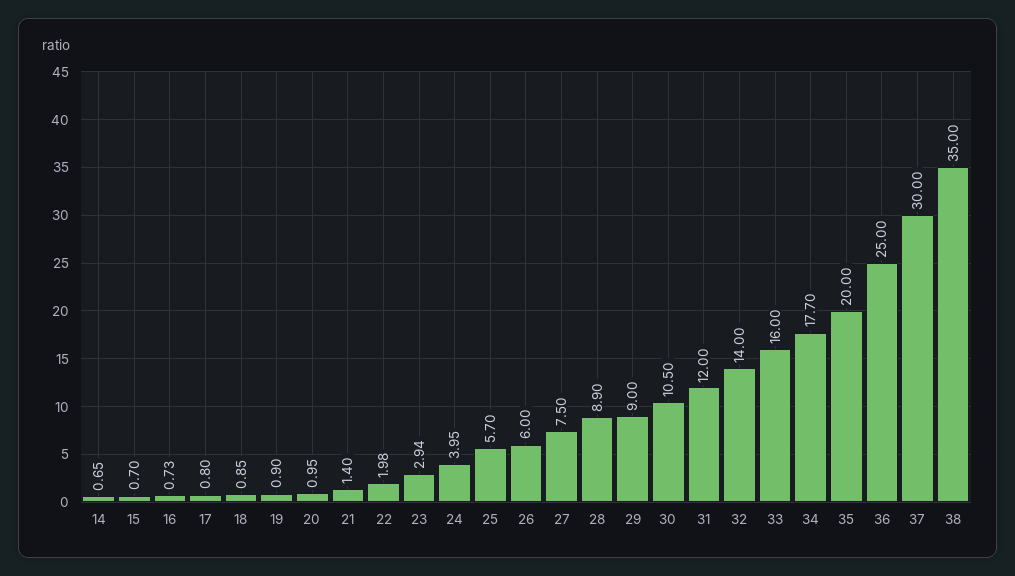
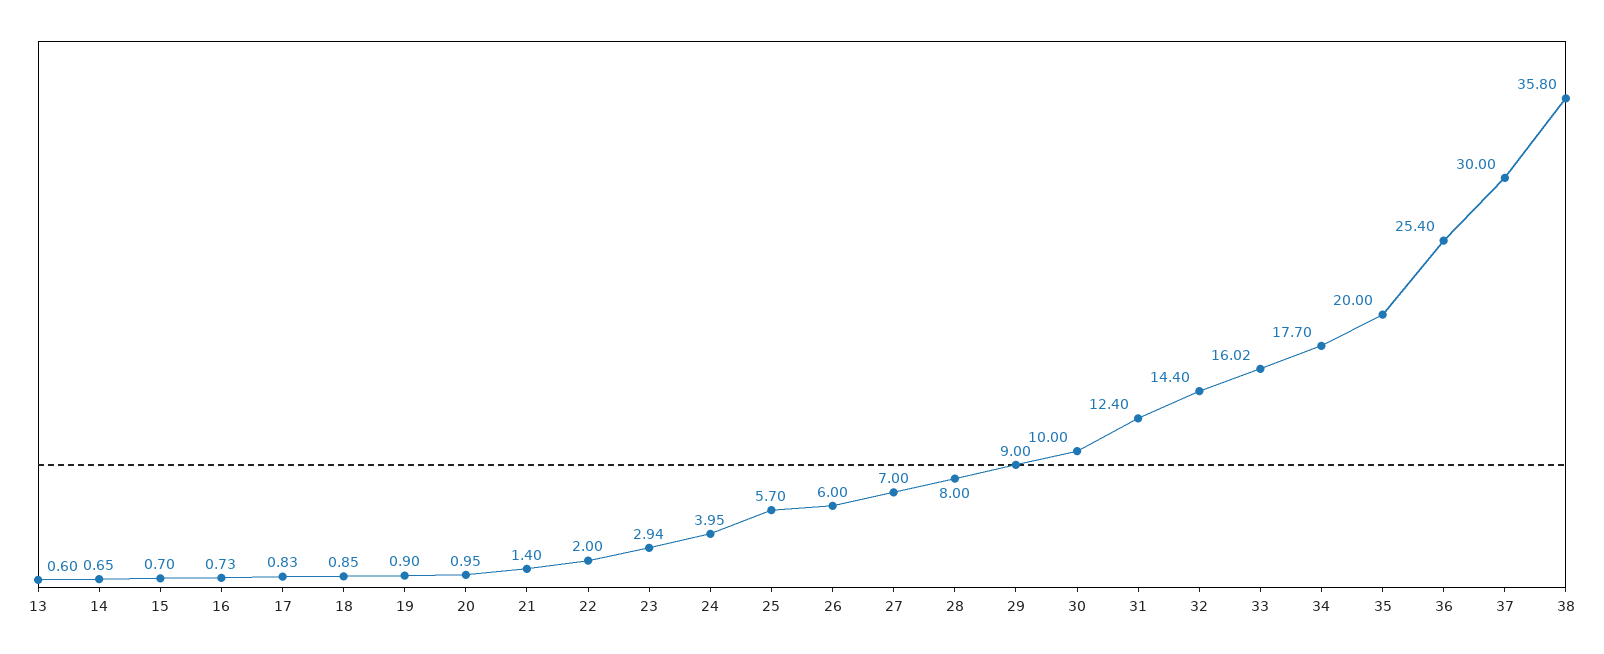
17: 0.8 -> 0.83
22: 1.98 -> 2
27: 7.5 -> 7
28: 8.9 -> 8
30: 10.5 -> 10
31: 12 -> 12.4
32: 14 -> 14.4
33: 16 -> 16.02
36: 25 -> 25.4
38: 35 -> 35.8
13: none -> 0.6

